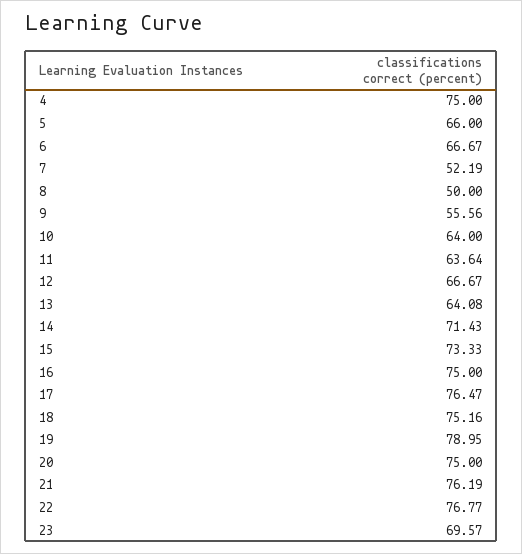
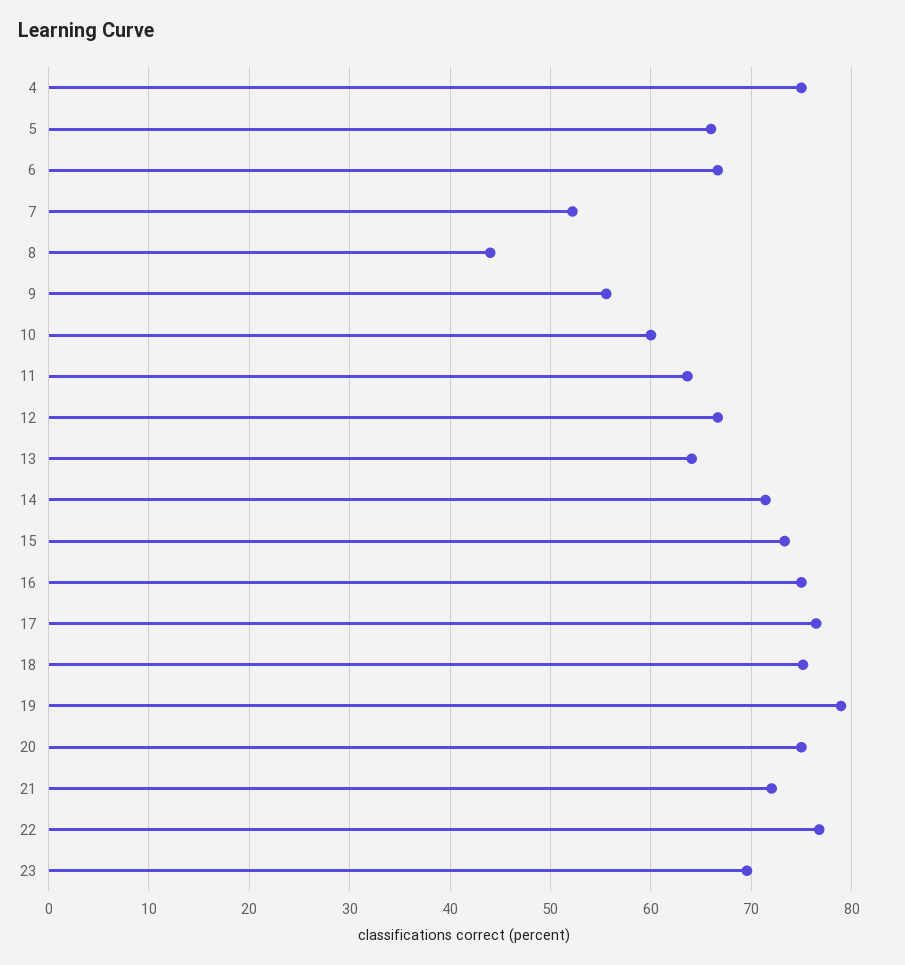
8: 50 -> 44
10: 64 -> 60
21: 76.19 -> 72

